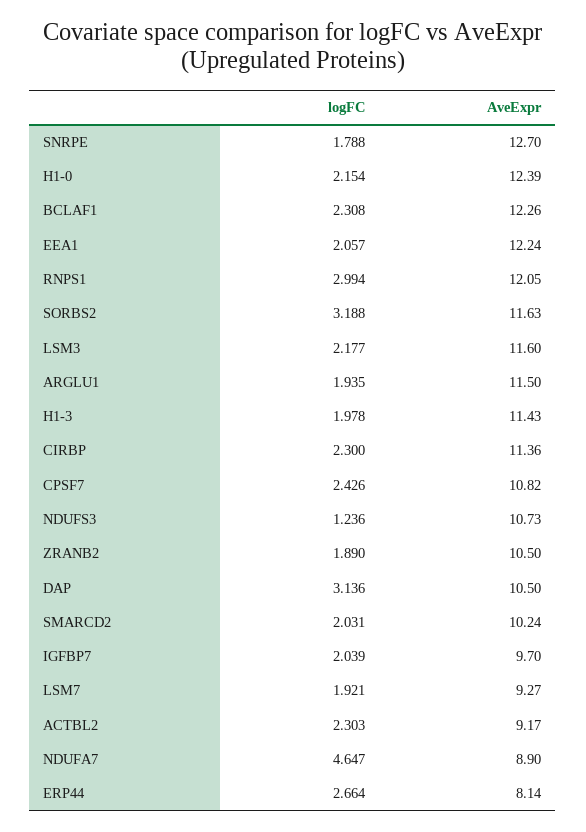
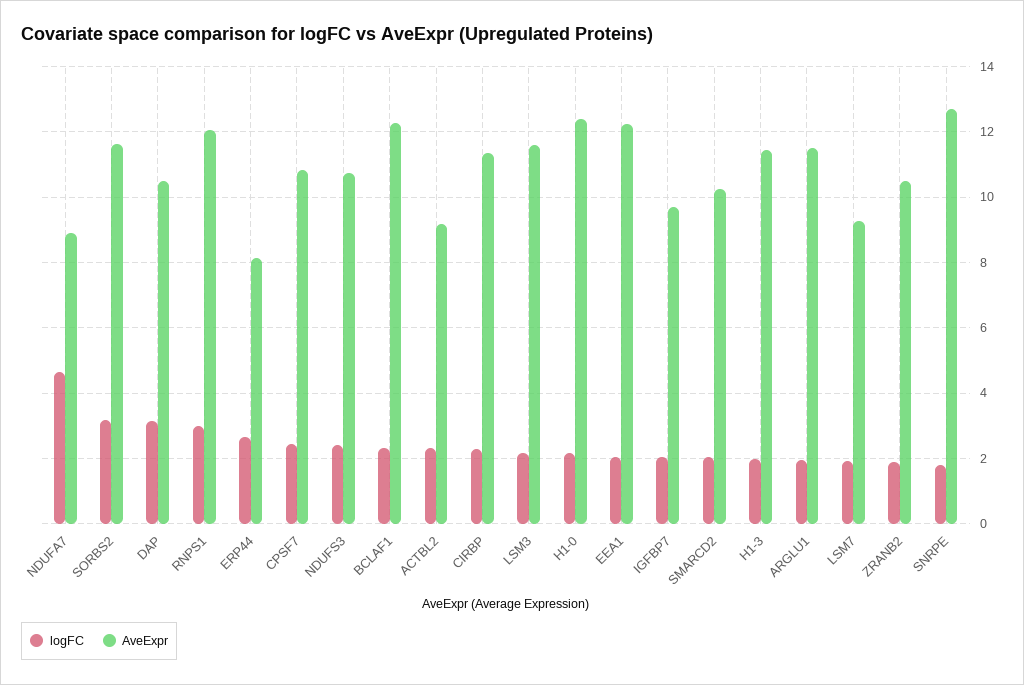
logFC, NDUFS3: 1.236 -> 2.4

